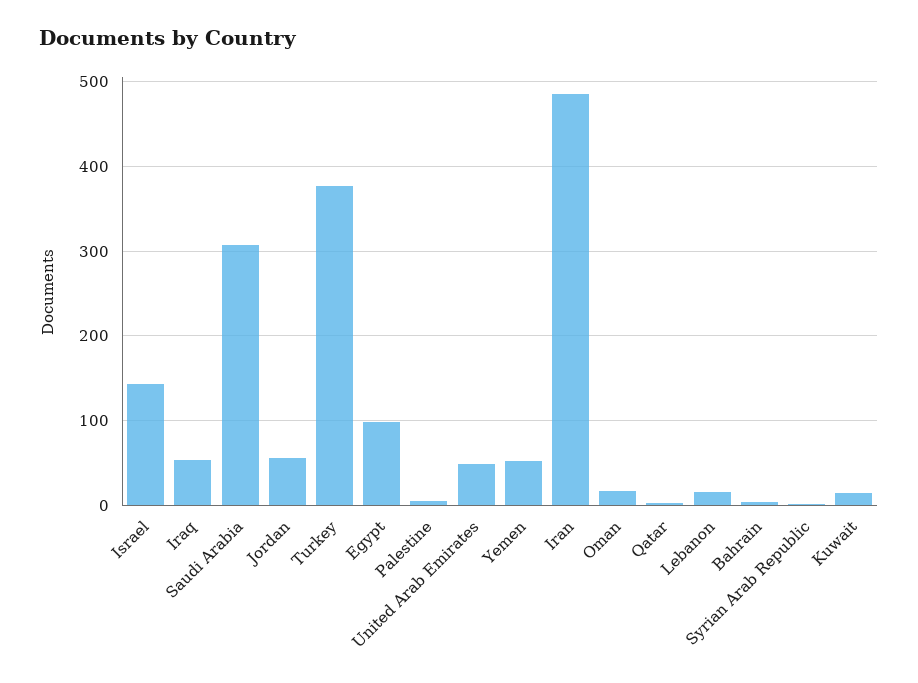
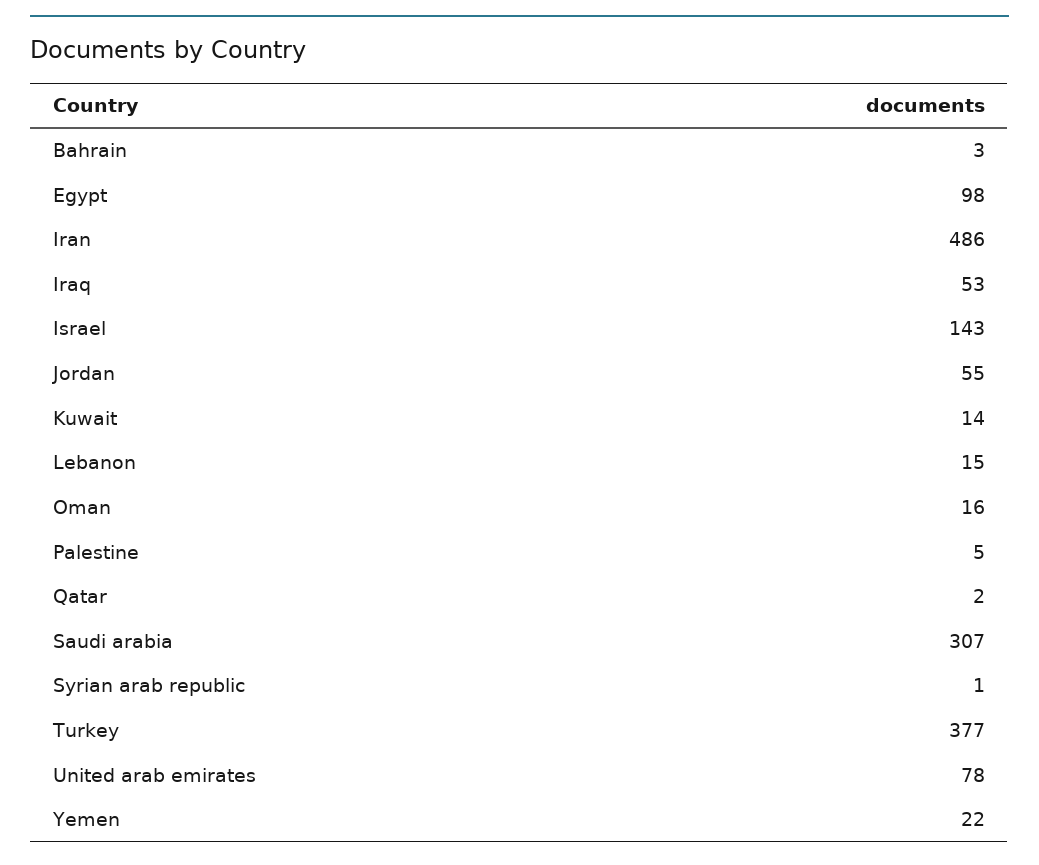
United Arab Emirates: 50 -> 78
Yemen: 50 -> 22

